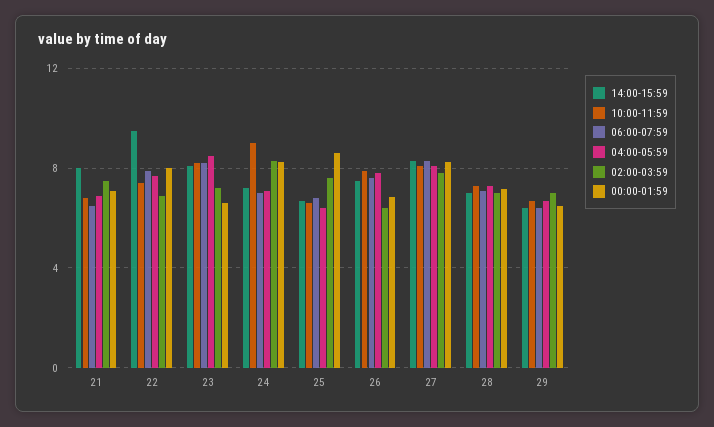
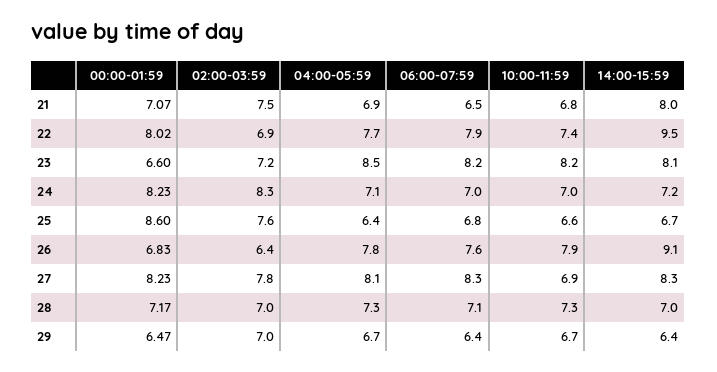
10:00-11:59, 24: 9 -> 7
14:00-15:59, 26: 7.5 -> 9.1
10:00-11:59, 27: 8 -> 6.9

